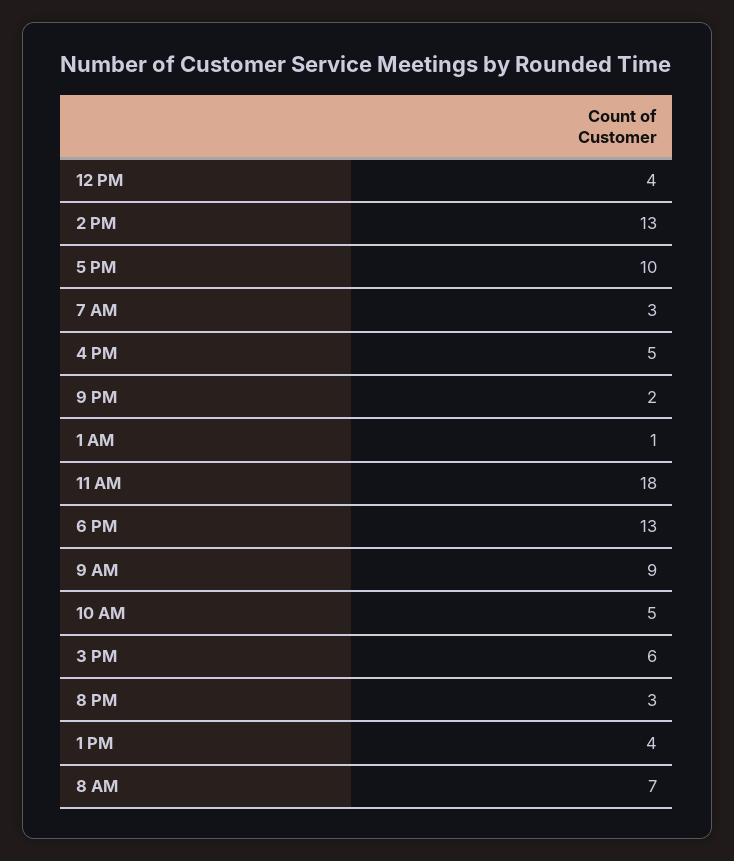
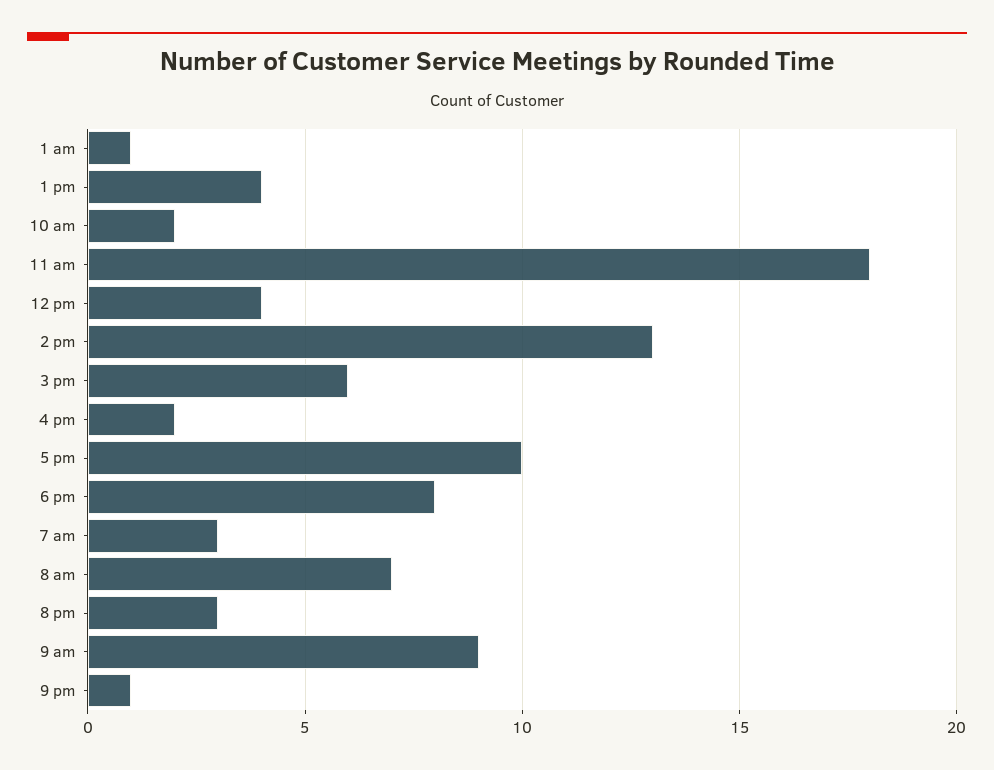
4 PM: 5 -> 2
9 PM: 2 -> 1
6 PM: 13 -> 8
10 AM: 5 -> 2

